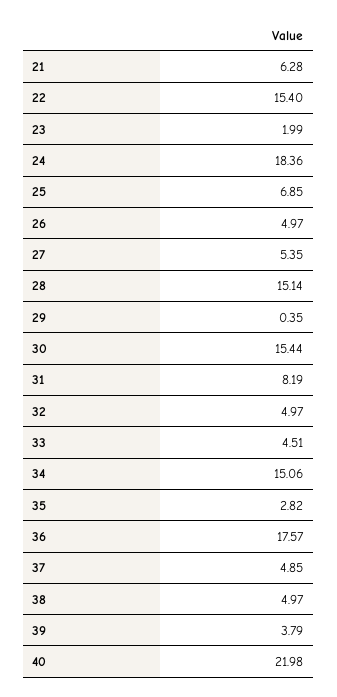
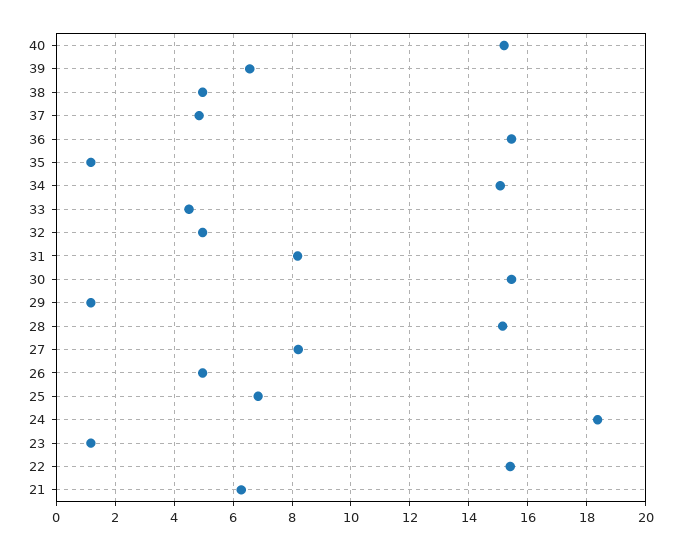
23: 1.99 -> 1.25
27: 5.35 -> 8.25
29: 0.35 -> 1.25
35: 2.82 -> 1.25
36: 17.57 -> 15.5
39: 3.79 -> 6.5
40: 21.98 -> 15.25

